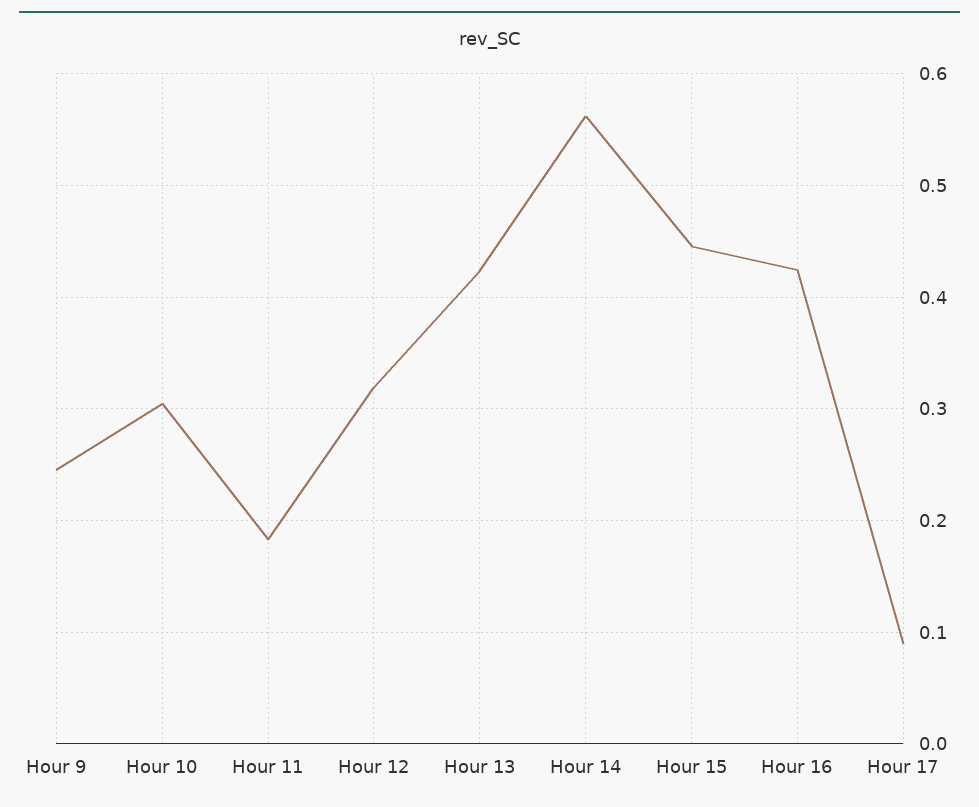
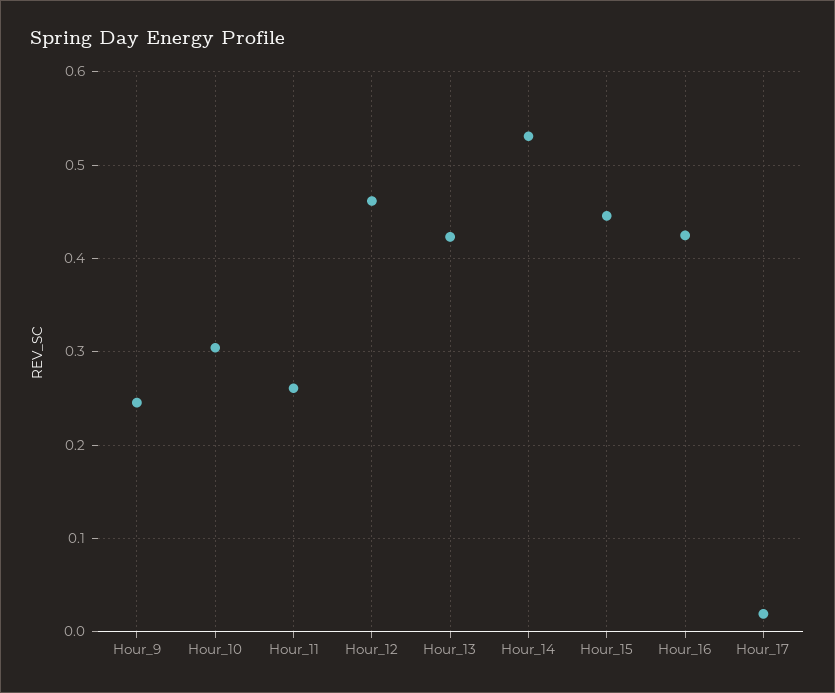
Hour 11: 0.18 -> 0.26
Hour 12: 0.32 -> 0.46
Hour 14: 0.56 -> 0.53
Hour 17: 0.09 -> 0.02

